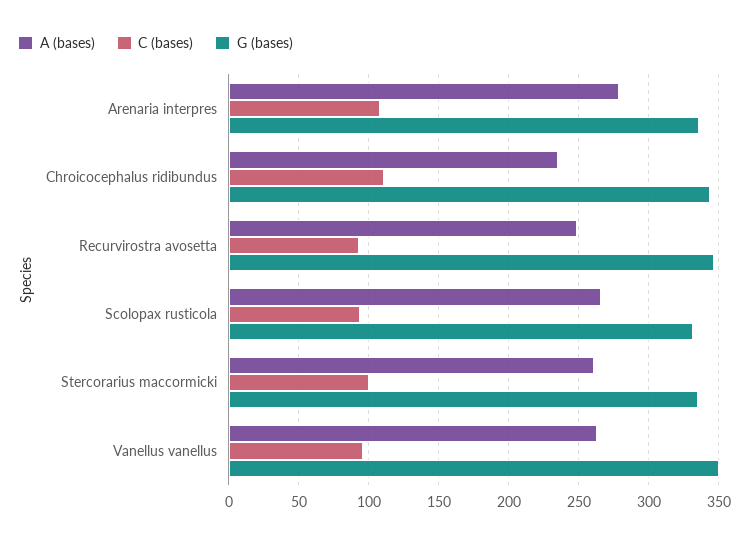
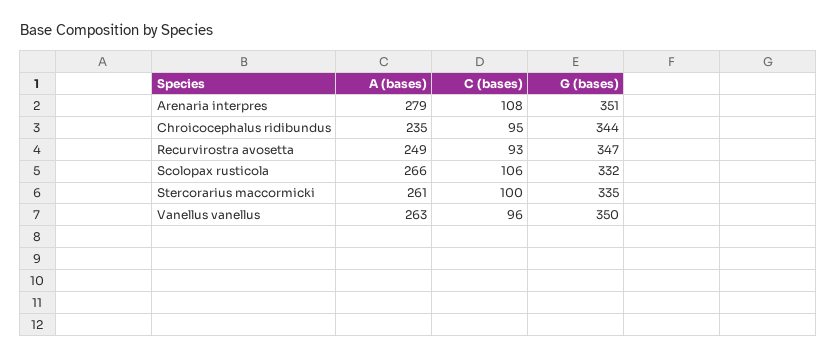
G (bases), Arenaria interpres: 335 -> 351
C (bases), Chroicocephalus ridibundus: 110 -> 95
C (bases), Scolopax rusticola: 95 -> 106

